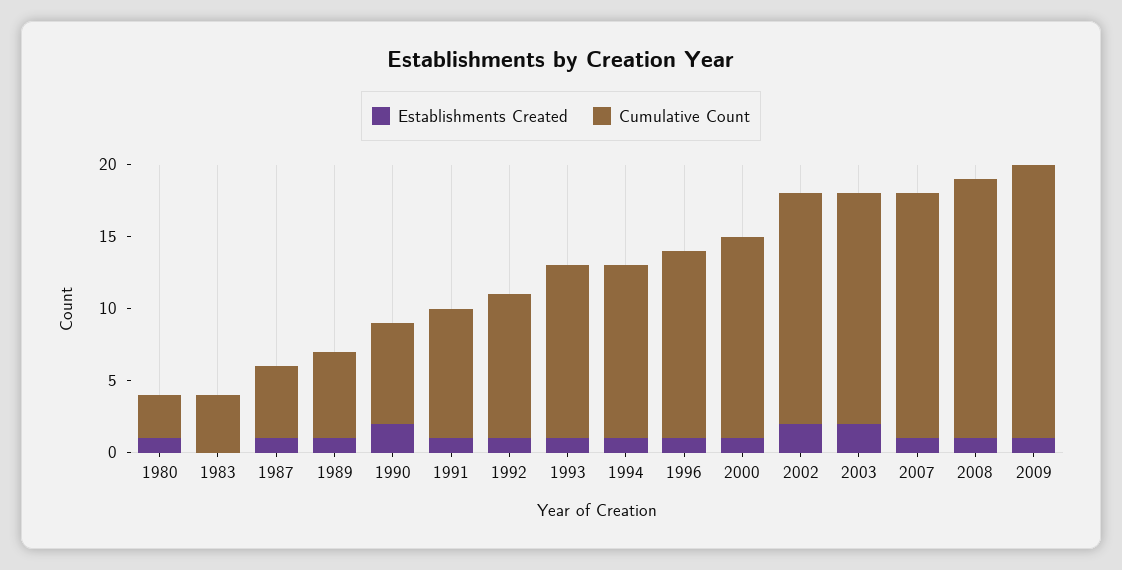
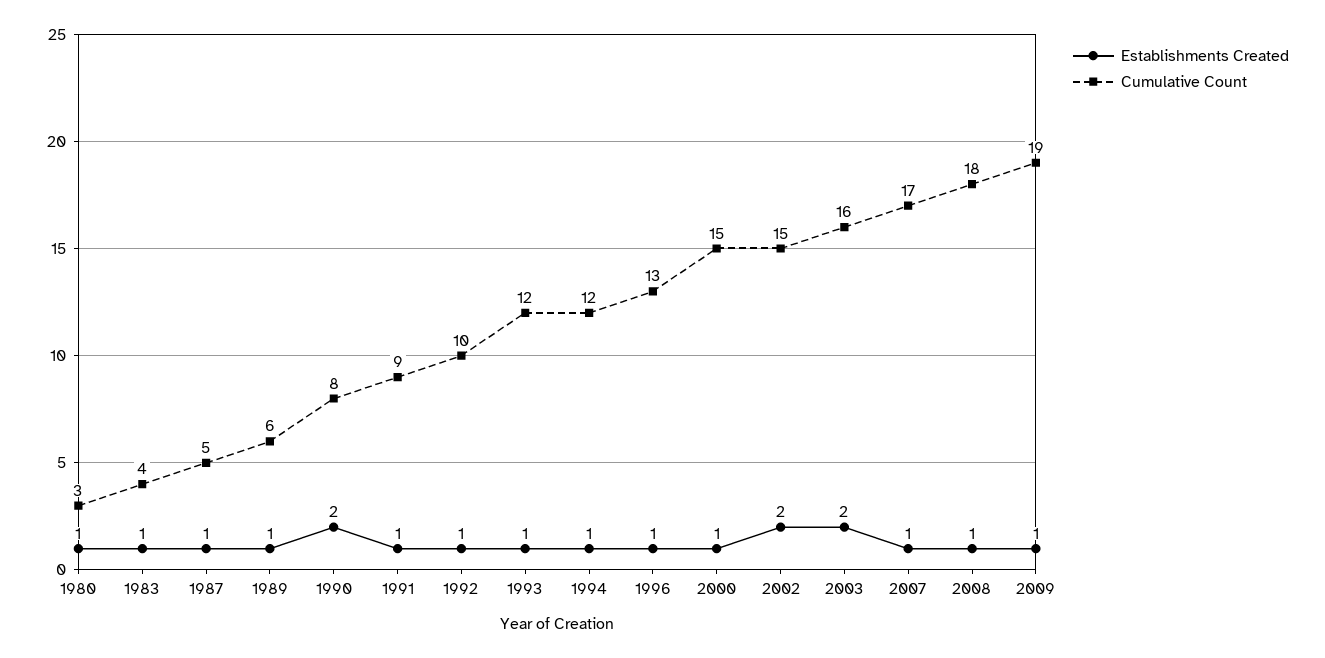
Establishments Created, 1983: 0 -> 1
Cumulative Count, 1990: 7 -> 8
Cumulative Count, 2000: 14 -> 15
Cumulative Count, 2002: 16 -> 15

